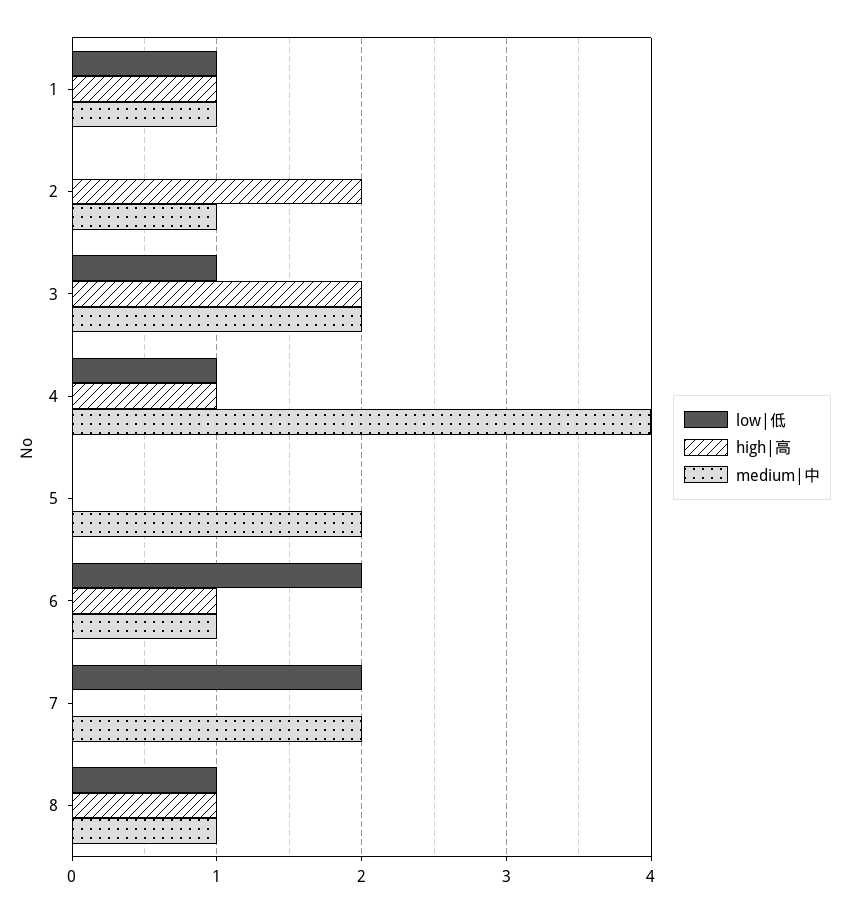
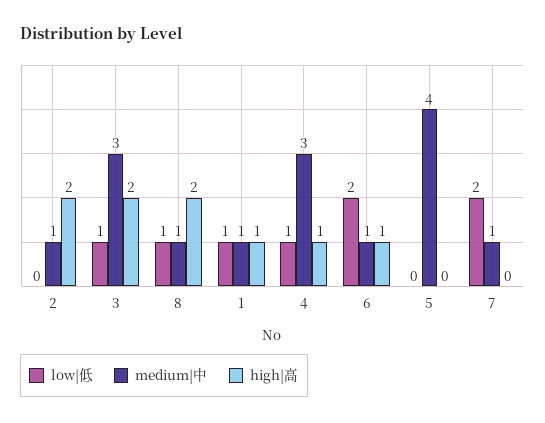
medium|中, 3: 2 -> 3
medium|中, 4: 4 -> 3
medium|中, 5: 2 -> 4
medium|中, 7: 2 -> 1
high|高, 8: 1 -> 2

